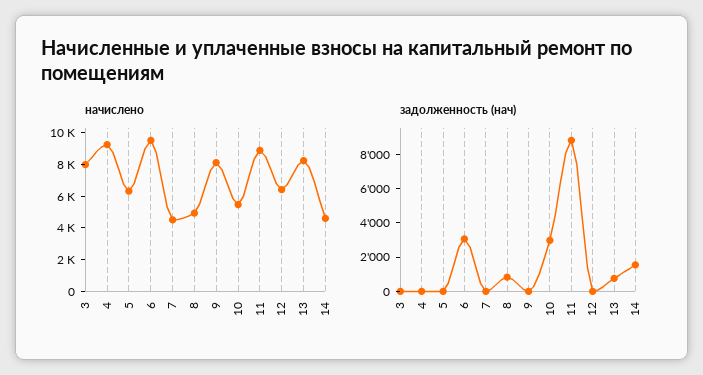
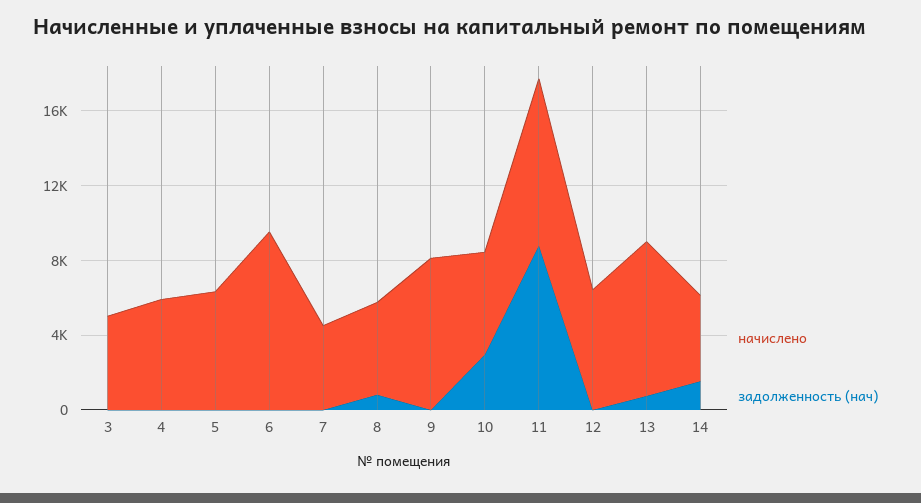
начислено, 3: 8000 -> 5000
начислено, 4: 9000 -> 6000
задолженность (нач), 6: 3000 -> 0

